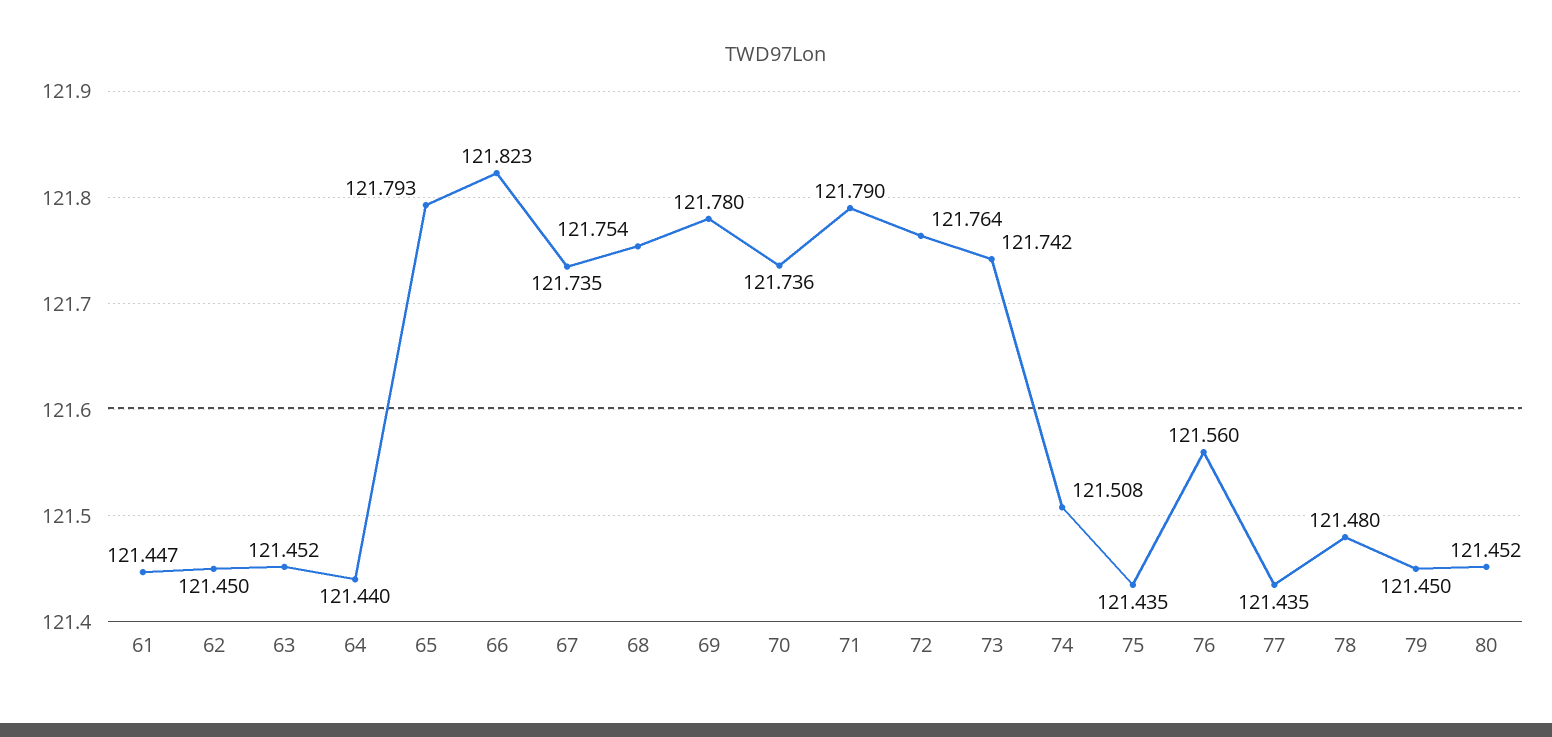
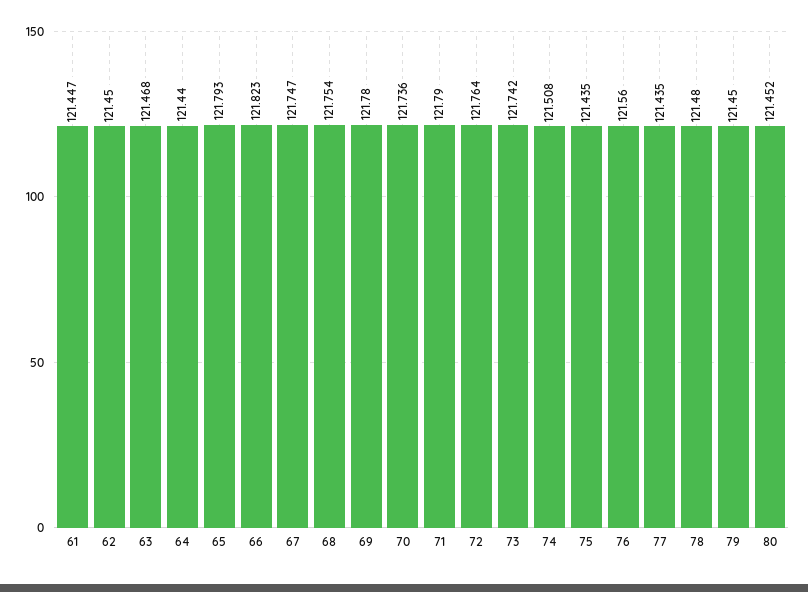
63: 121.452 -> 121.468
67: 121.735 -> 121.747

